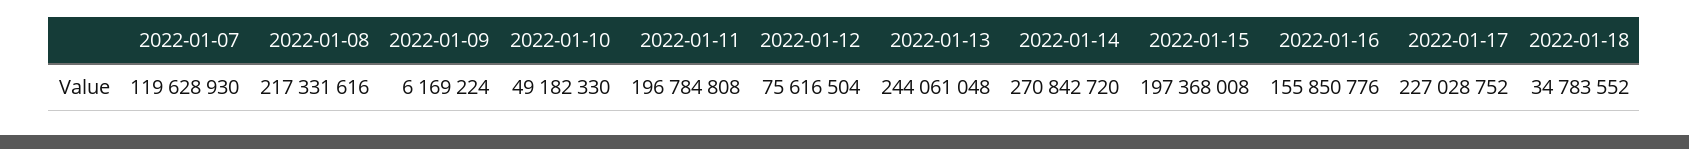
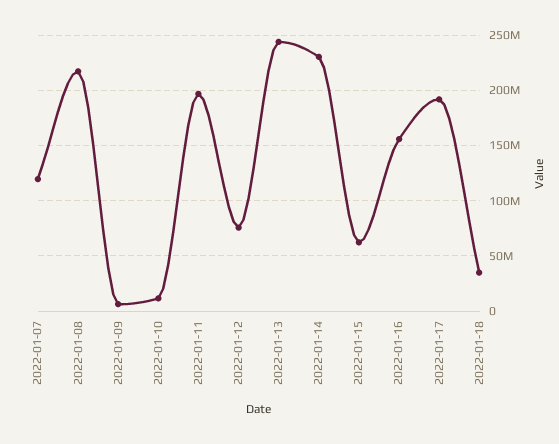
2022-01-10: 49182330 -> 10000000
2022-01-14: 270842720 -> 230000000
2022-01-15: 197368008 -> 60000000
2022-01-17: 227028752 -> 190000000

